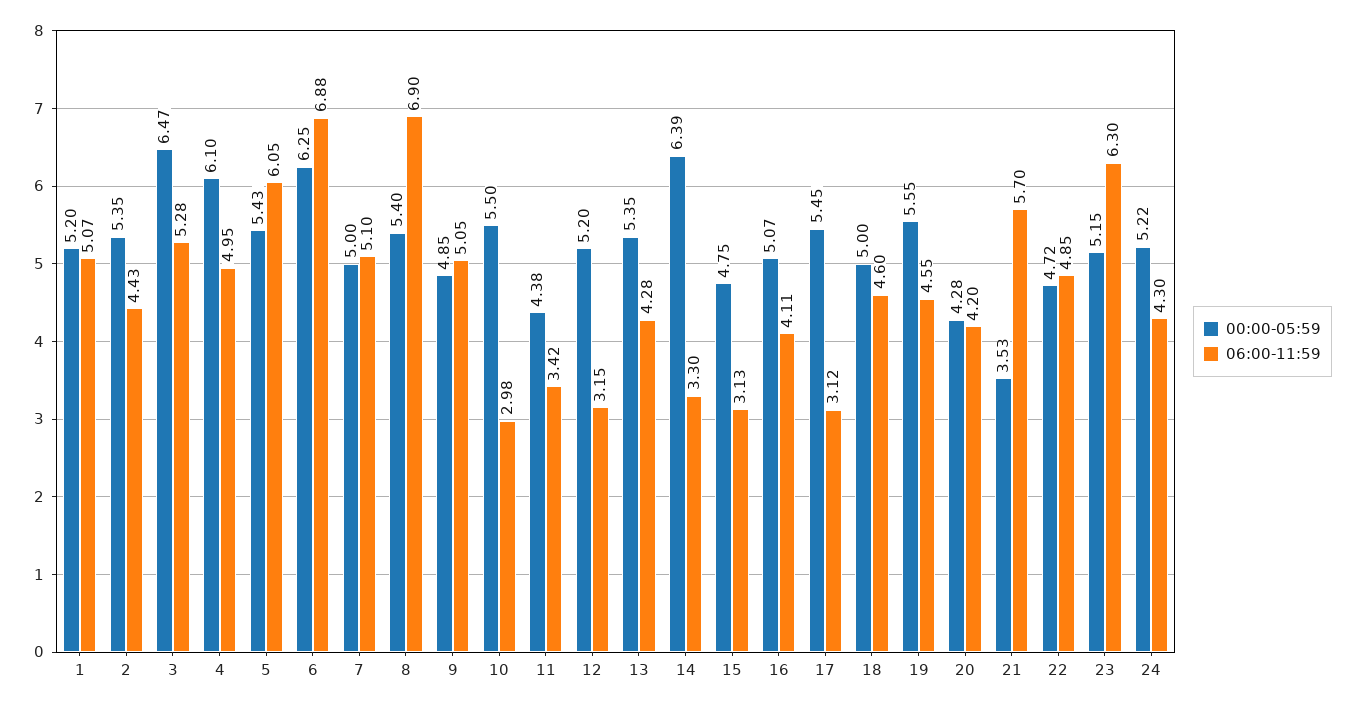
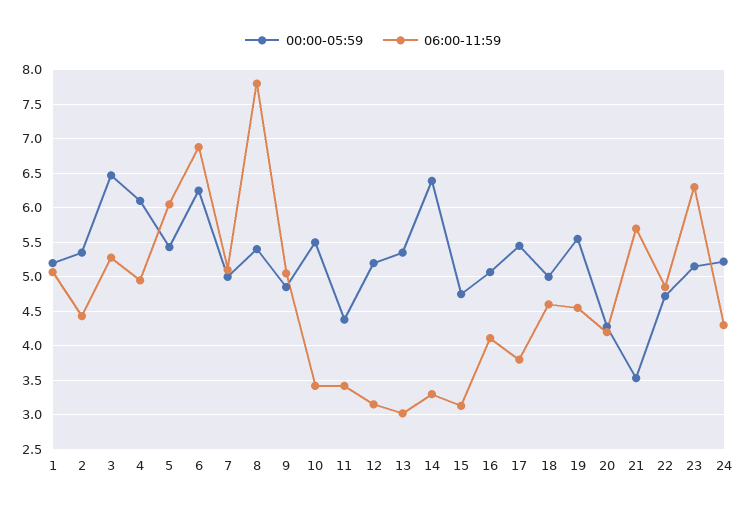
06:00-11:59, 8: 6.9 -> 7.8
06:00-11:59, 10: 2.98 -> 3.4
06:00-11:59, 13: 4.28 -> 3
06:00-11:59, 17: 3.12 -> 3.8

